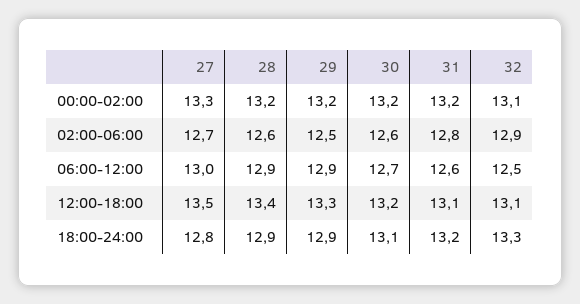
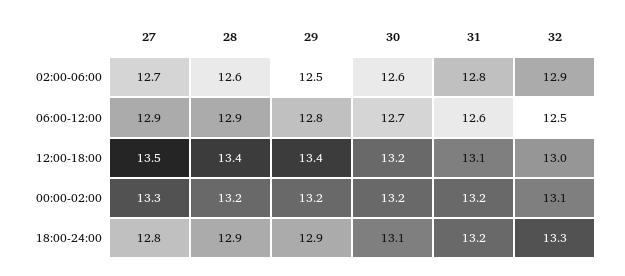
27, 06:00-12:00: 13 -> 12.9
29, 06:00-12:00: 12.9 -> 12.8
29, 12:00-18:00: 13.3 -> 13.4
32, 12:00-18:00: 13.1 -> 13

